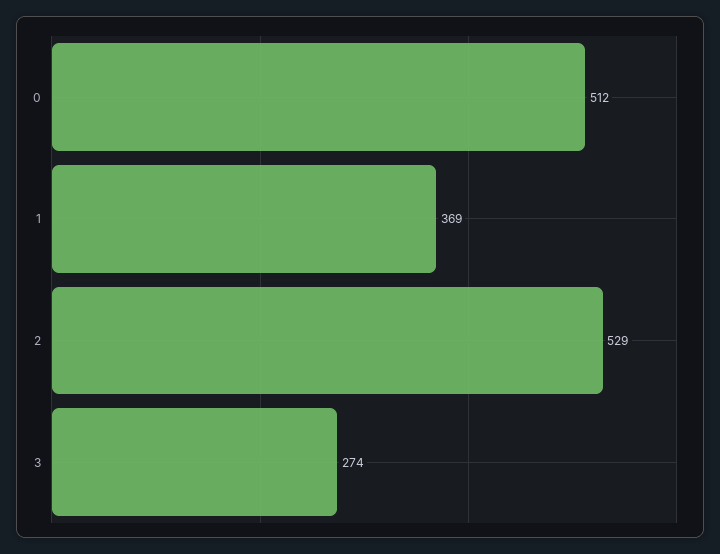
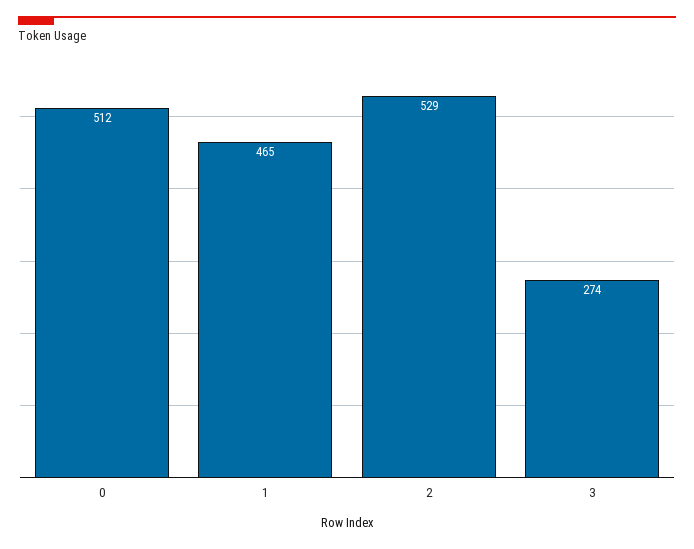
1: 369 -> 465

